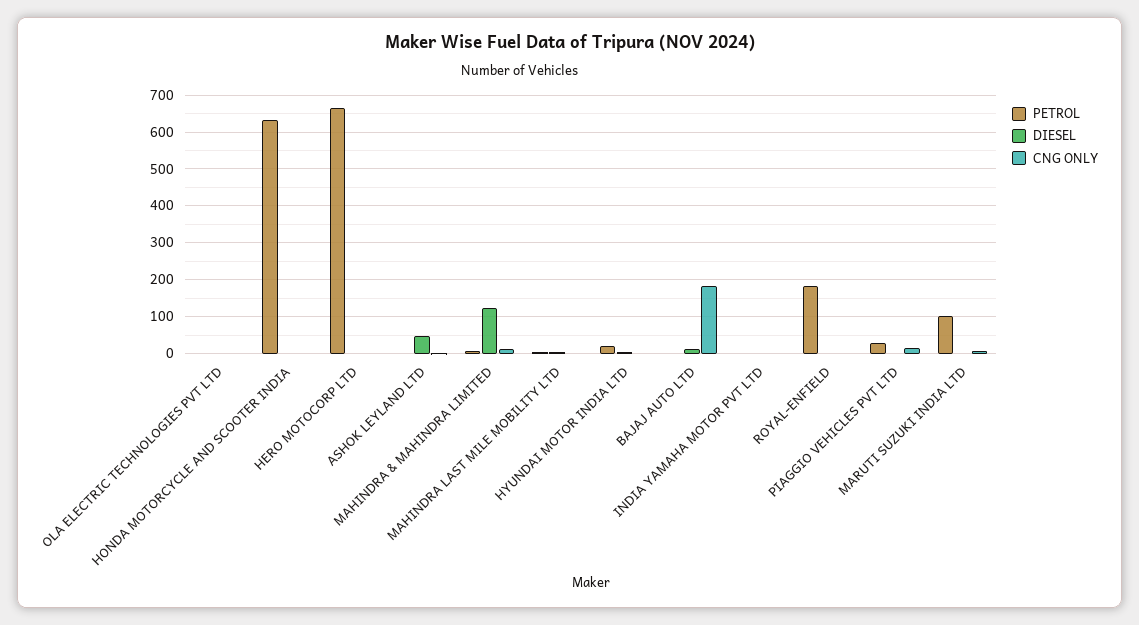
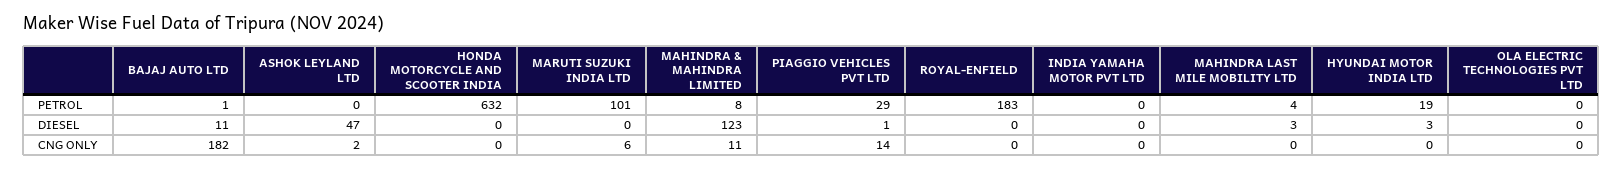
PETROL, HERO MOTOCORP LTD: 660 -> none
DIESEL, HERO MOTOCORP LTD: 0 -> none
CNG ONLY, HERO MOTOCORP LTD: 0 -> none

